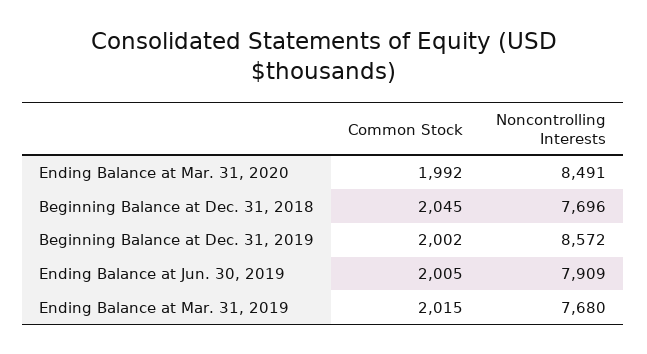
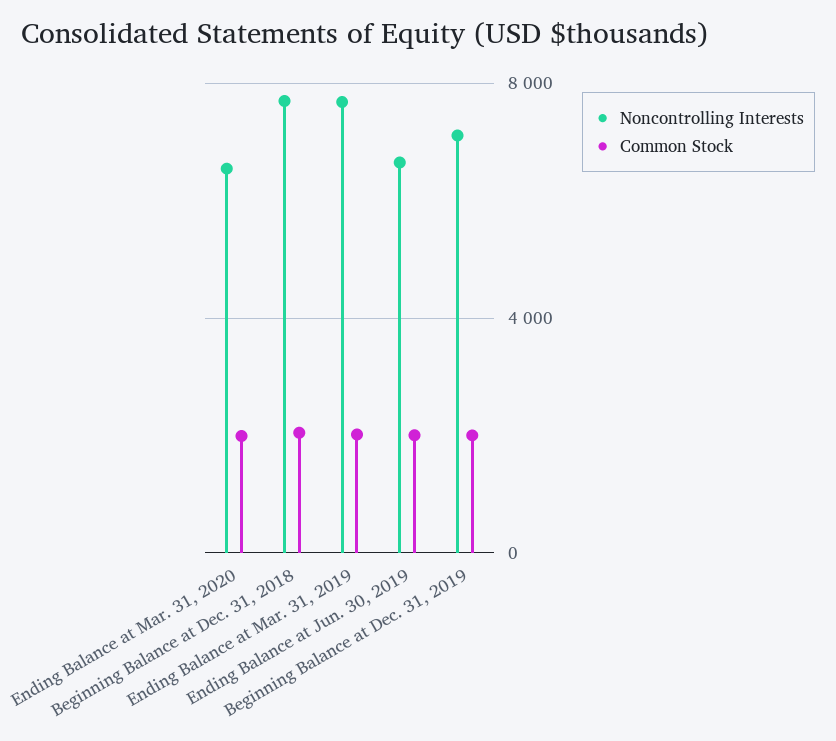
Noncontrolling Interests, Ending Balance at Mar. 31, 2020: 8491 -> 6500
Noncontrolling Interests, Beginning Balance at Dec. 31, 2019: 8572 -> 7000
Noncontrolling Interests, Ending Balance at Jun. 30, 2019: 7909 -> 6500

